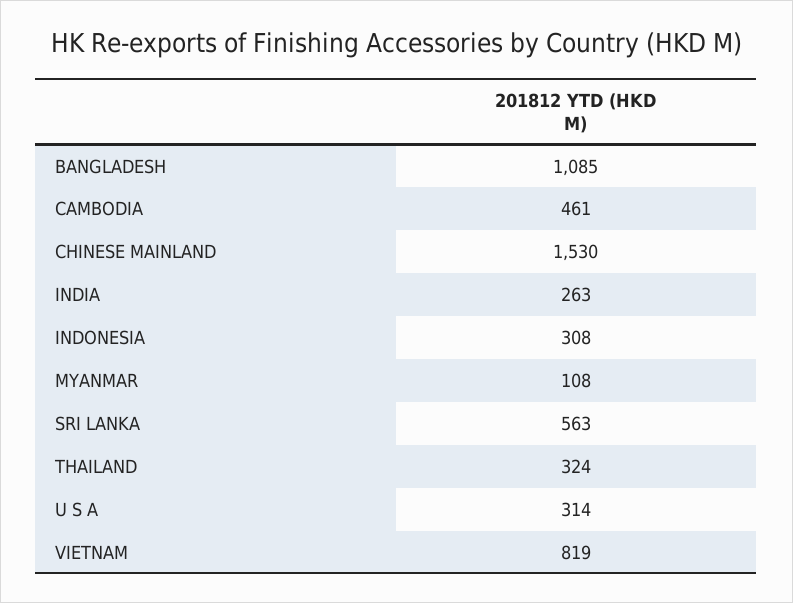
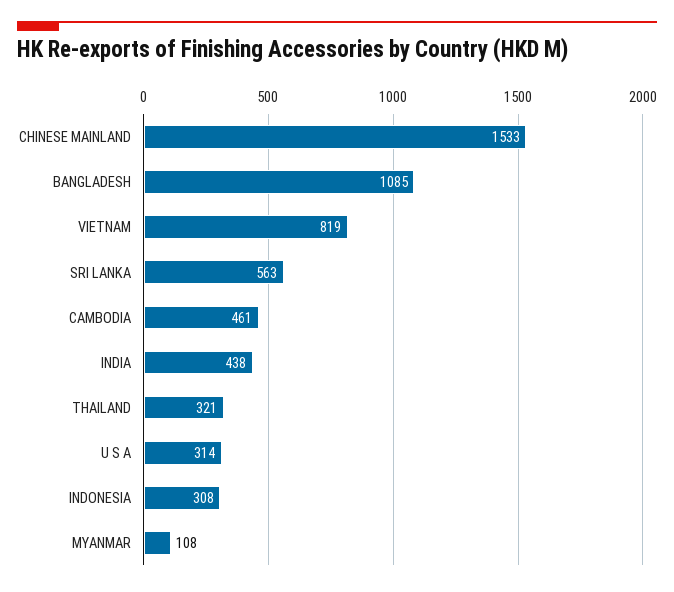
CHINESE MAINLAND: 1530 -> 1533
INDIA: 263 -> 438
THAILAND: 324 -> 321

